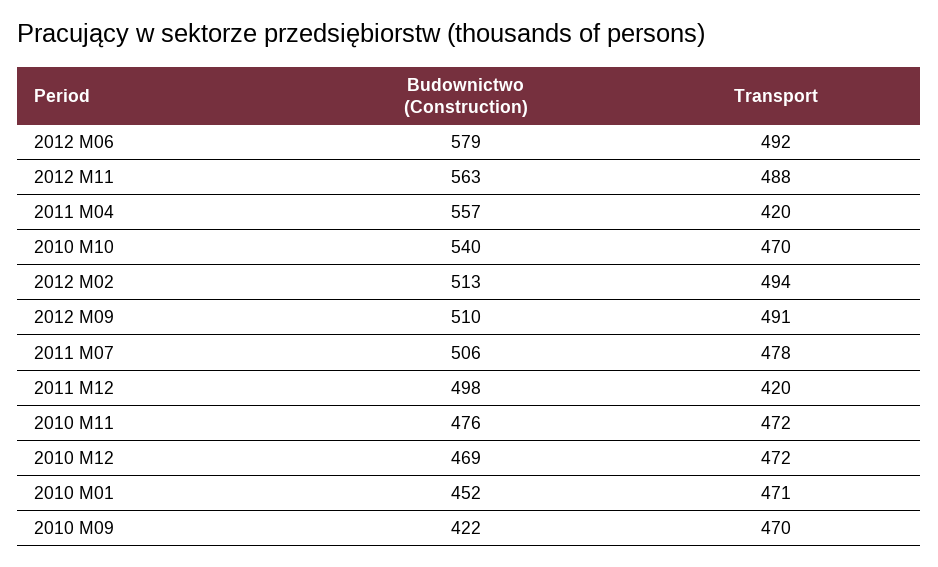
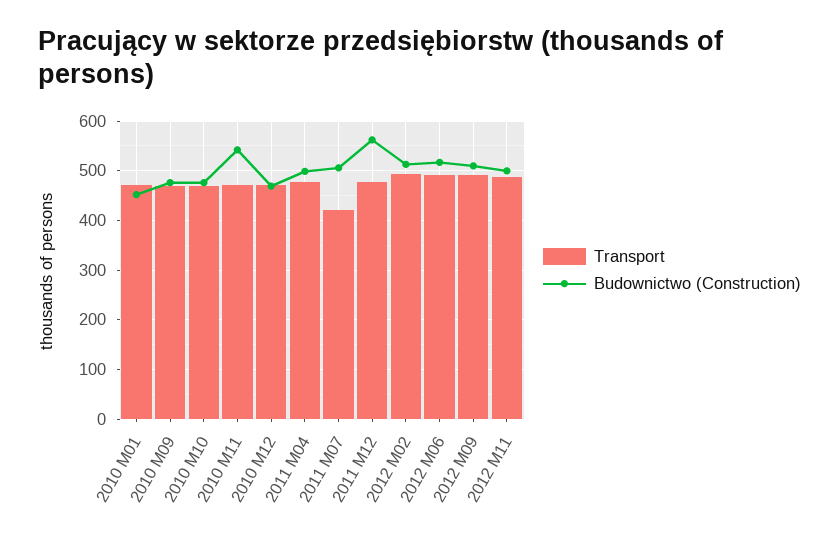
Budownictwo (Construction), 2012 M06: 579 -> 520
Budownictwo (Construction), 2012 M11: 563 -> 500
Budownictwo (Construction), 2011 M04: 557 -> 500
Transport, 2011 M04: 420 -> 480
Budownictwo (Construction), 2010 M10: 540 -> 480
Transport, 2011 M07: 478 -> 420
Budownictwo (Construction), 2011 M12: 498 -> 560
Transport, 2011 M12: 420 -> 480
Budownictwo (Construction), 2010 M11: 476 -> 540
Budownictwo (Construction), 2010 M09: 422 -> 480

